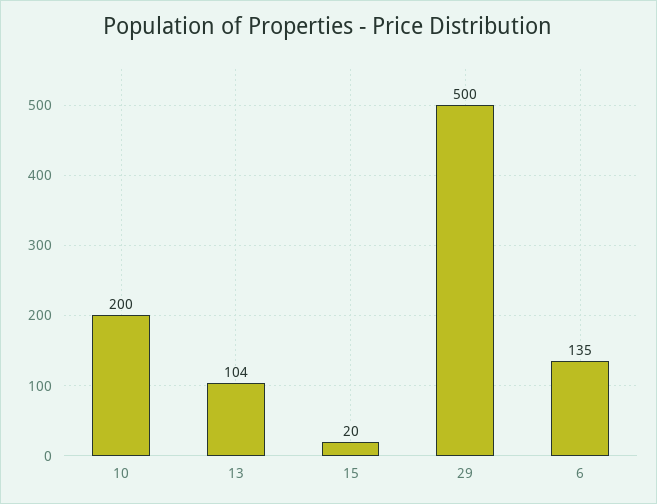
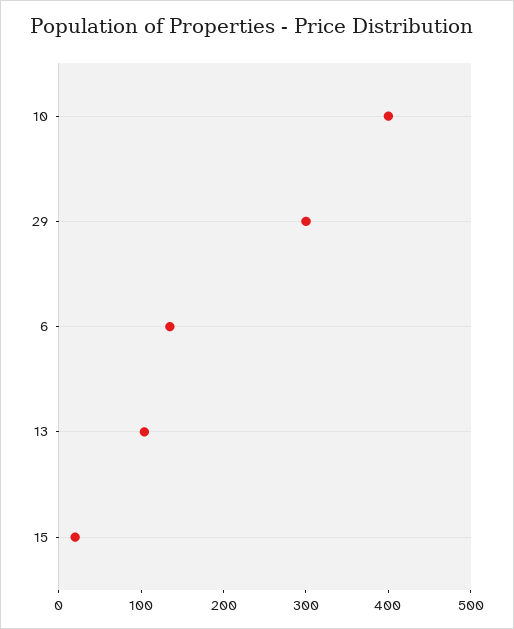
10: 200 -> 400
29: 500 -> 300

